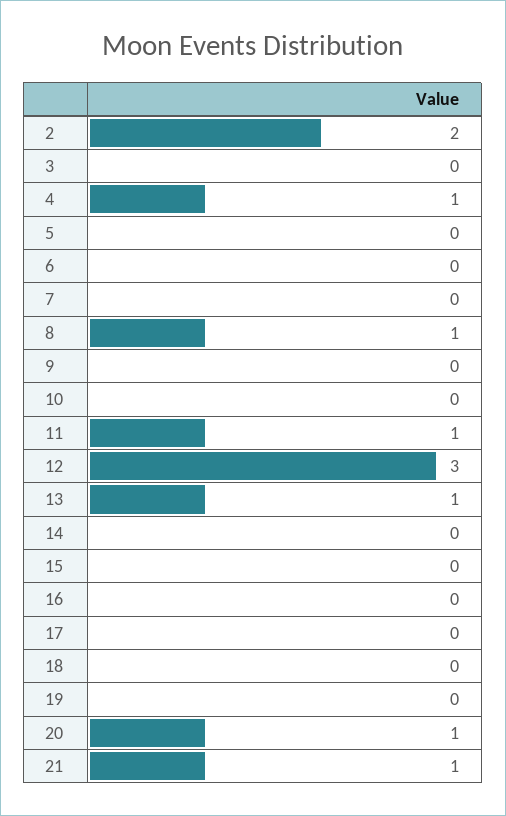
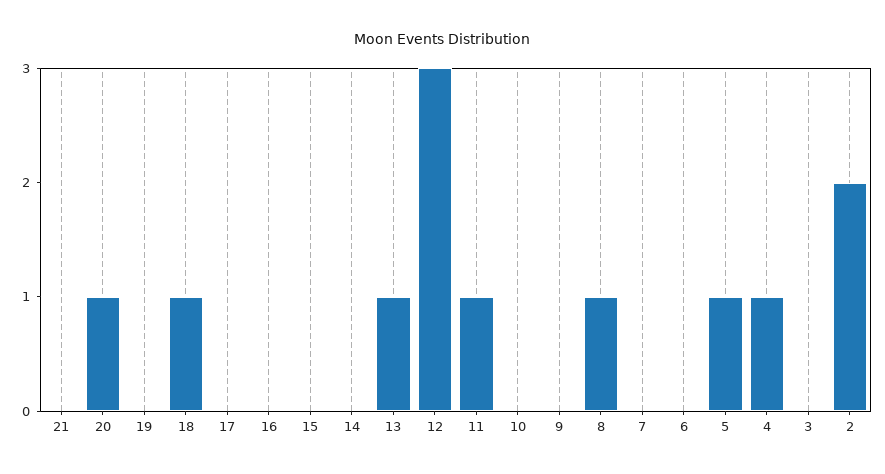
5: 0 -> 1
18: 0 -> 1
21: 1 -> 0

